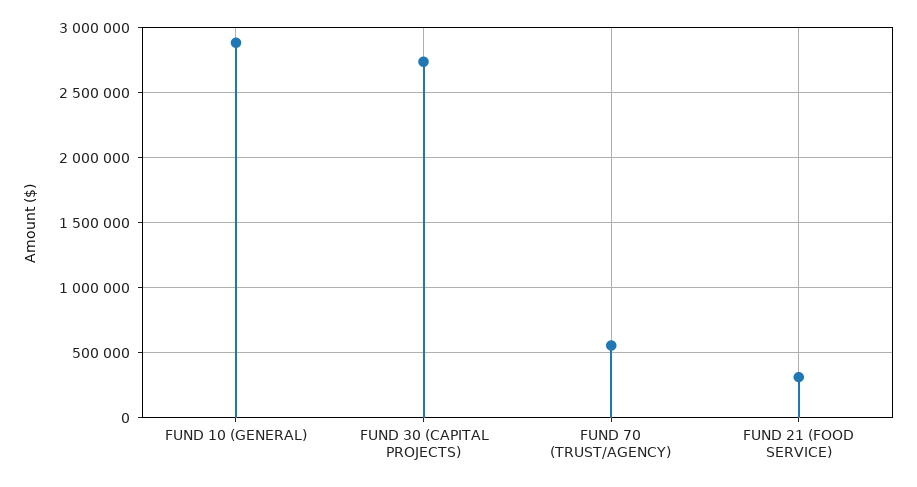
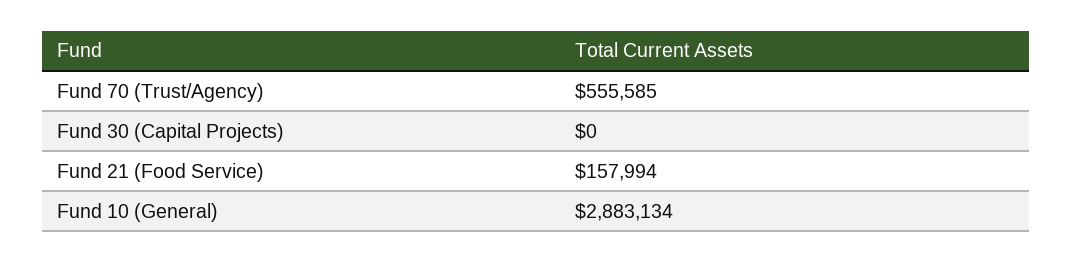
FUND 30 (CAPITAL PROJECTS): 2750000 -> 0
FUND 21 (FOOD SERVICE): 300000 -> 157994

